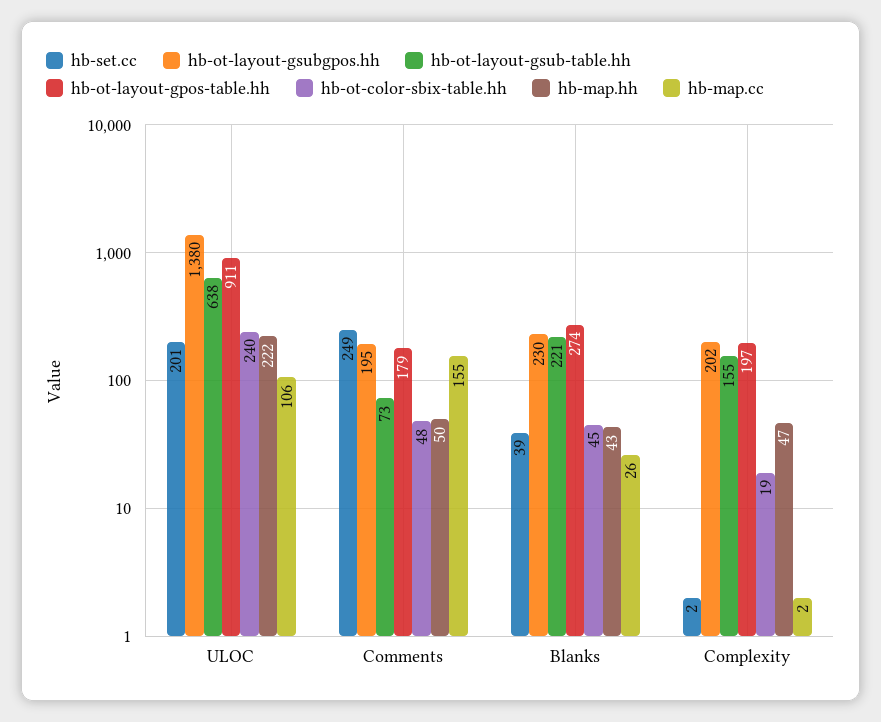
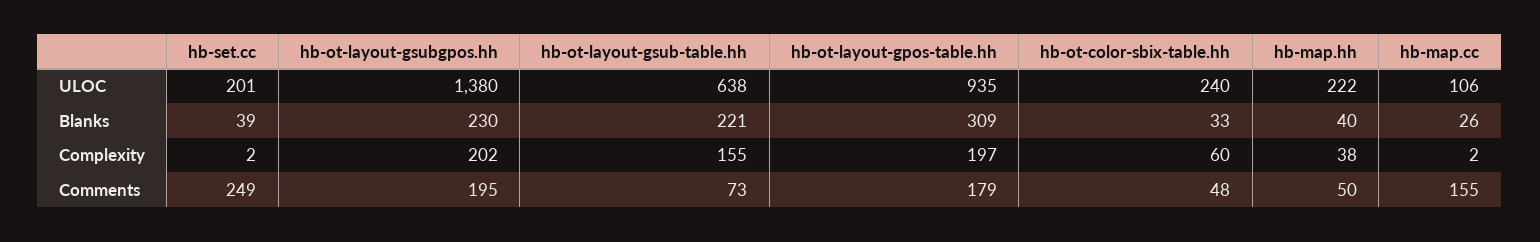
hb-ot-layout-gpos-table.hh, ULOC: 911 -> 935
hb-ot-layout-gpos-table.hh, Blanks: 274 -> 309
hb-ot-color-sbix-table.hh, Blanks: 45 -> 33
hb-map.hh, Blanks: 43 -> 40
hb-ot-color-sbix-table.hh, Complexity: 19 -> 60
hb-map.hh, Complexity: 47 -> 38

